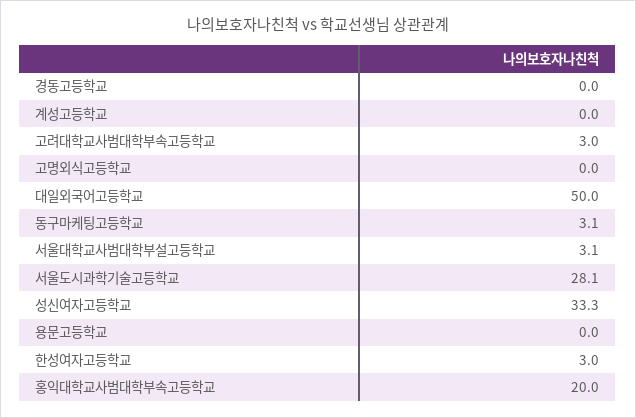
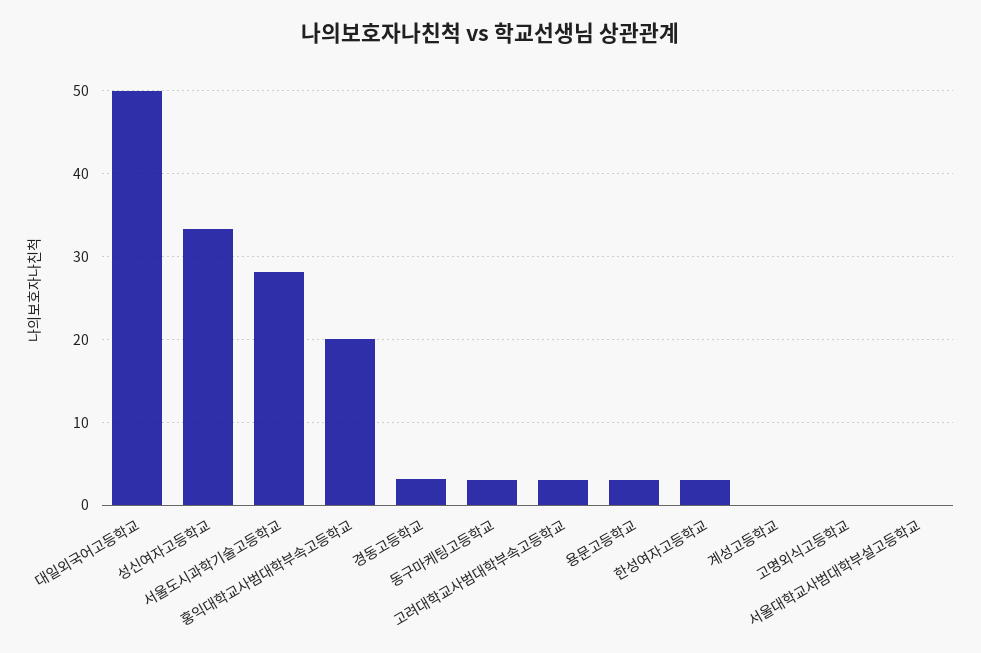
경동고등학교: 0 -> 3
서울대학교사범대학부설고등학교: 3.1 -> 0
용문고등학교: 0 -> 3

